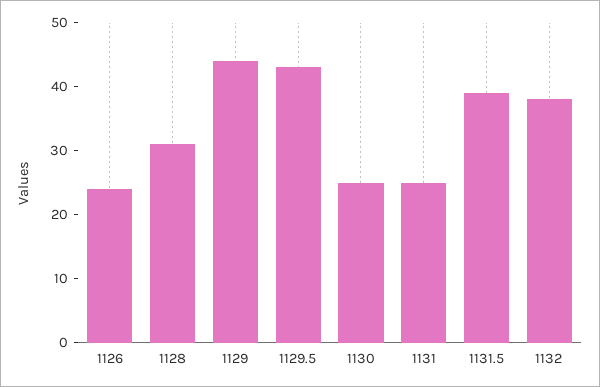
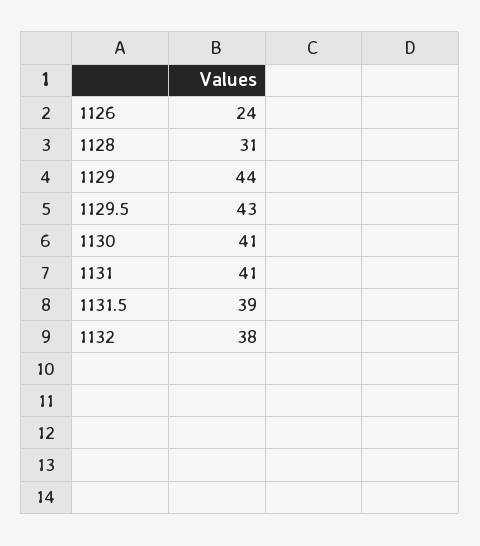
1130: 25 -> 41
1131: 25 -> 41

